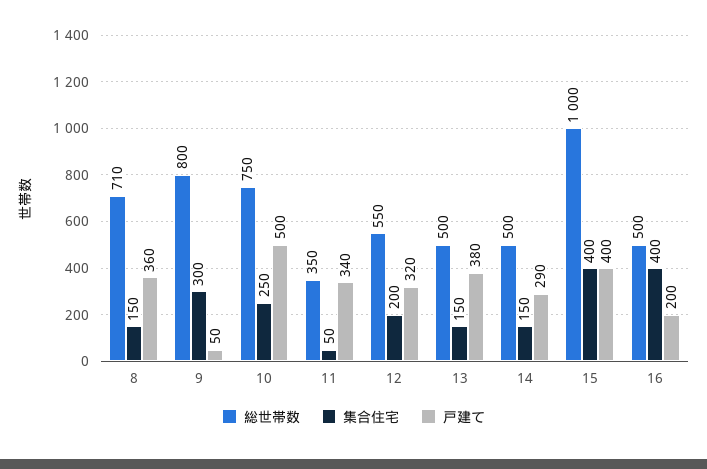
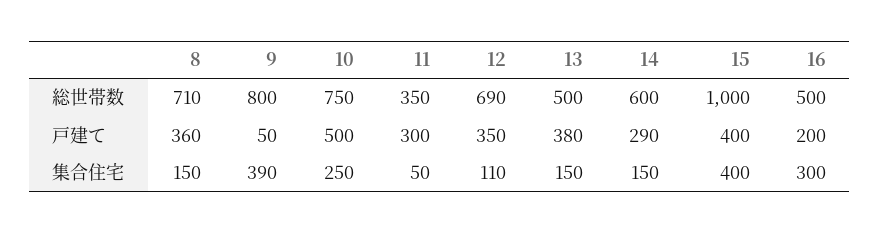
集合住宅, 9: 300 -> 390
戸建て, 11: 340 -> 300
総世帯数, 12: 550 -> 690
集合住宅, 12: 200 -> 110
戸建て, 12: 320 -> 350
総世帯数, 14: 500 -> 600
集合住宅, 16: 400 -> 300

